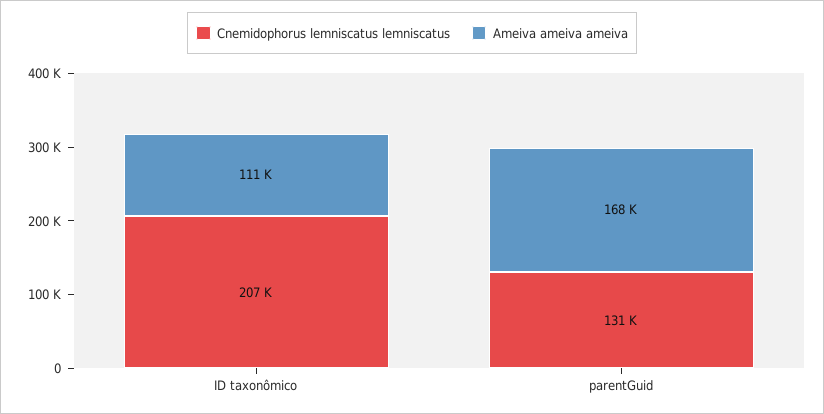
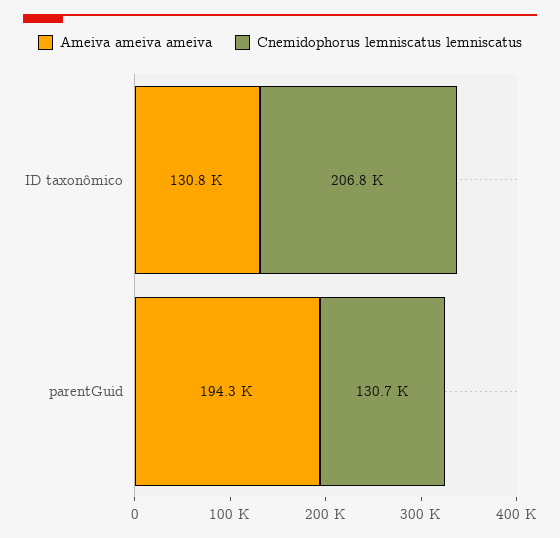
Ameiva ameiva ameiva, ID taxonômico: 111000 -> 130800
Ameiva ameiva ameiva, parentGuid: 168000 -> 194300

